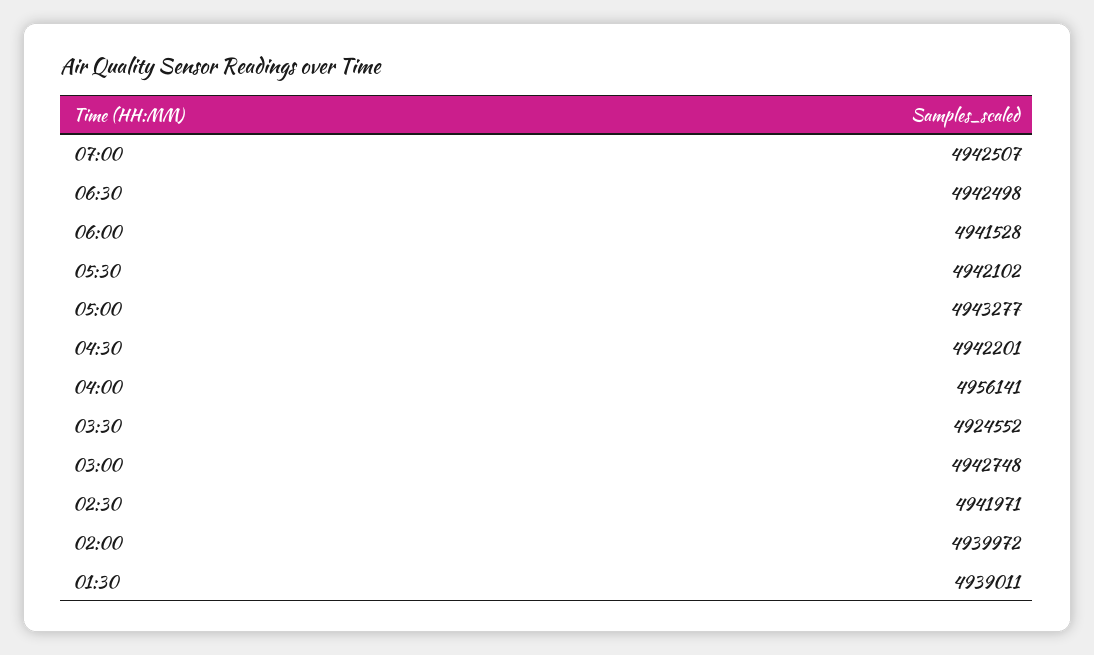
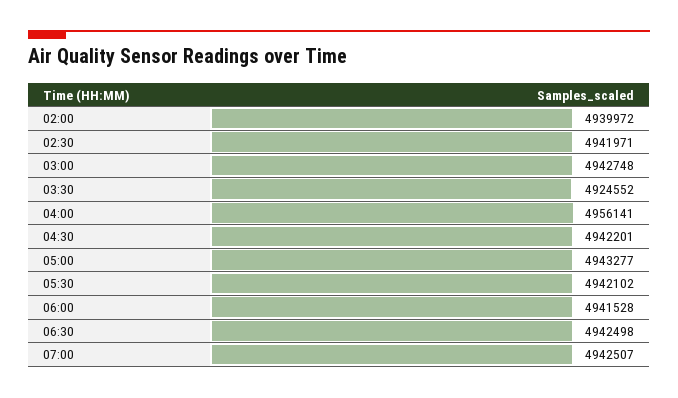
01:30: 4939011 -> none

